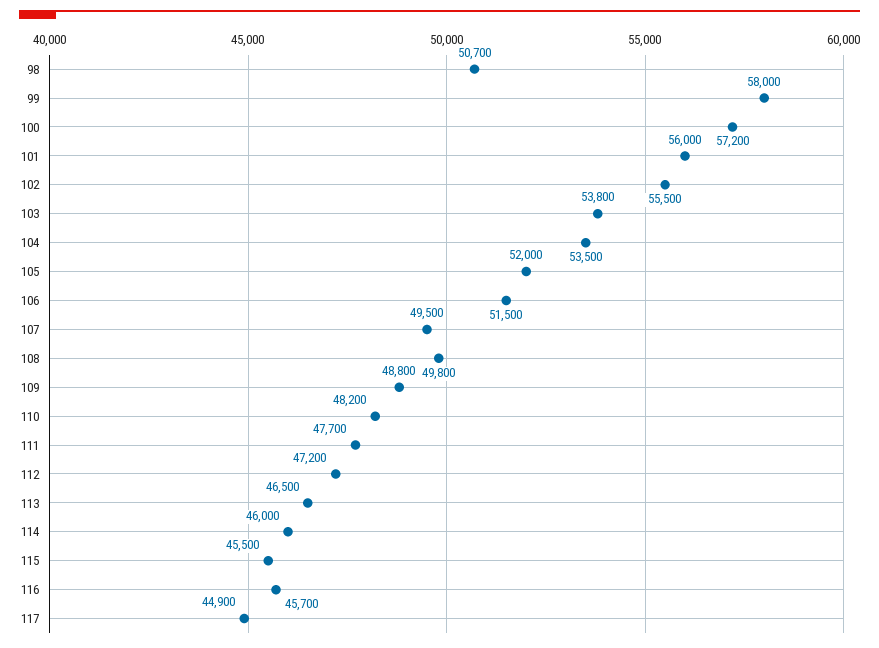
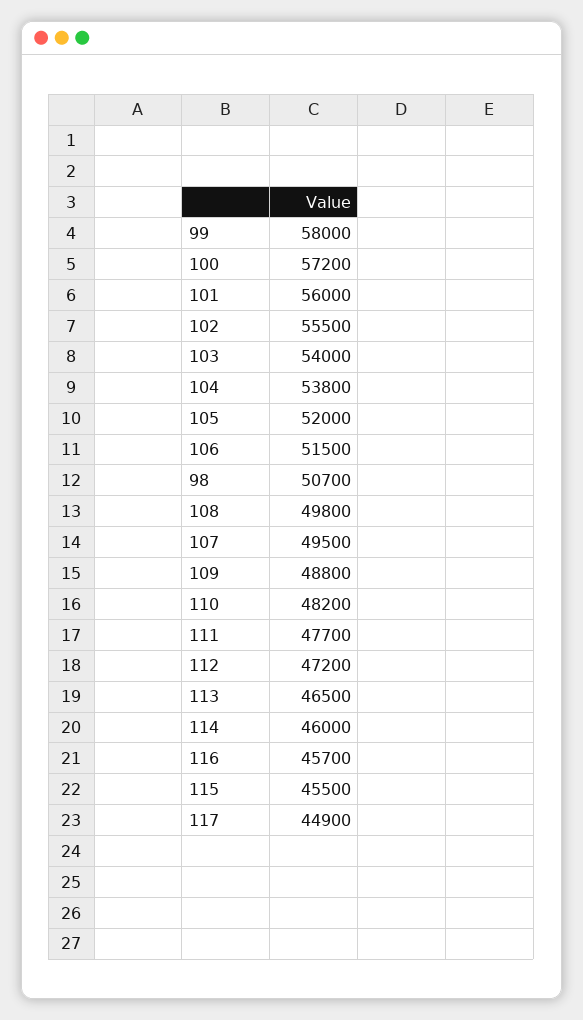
103: 53800 -> 54000
104: 53500 -> 53800

